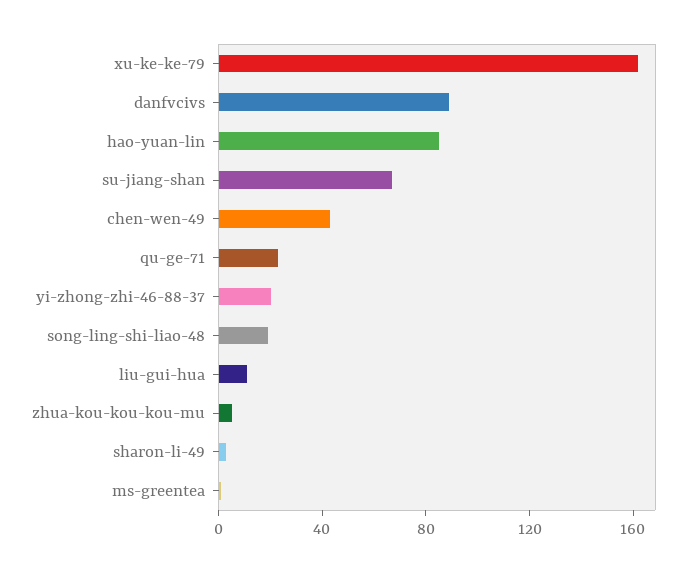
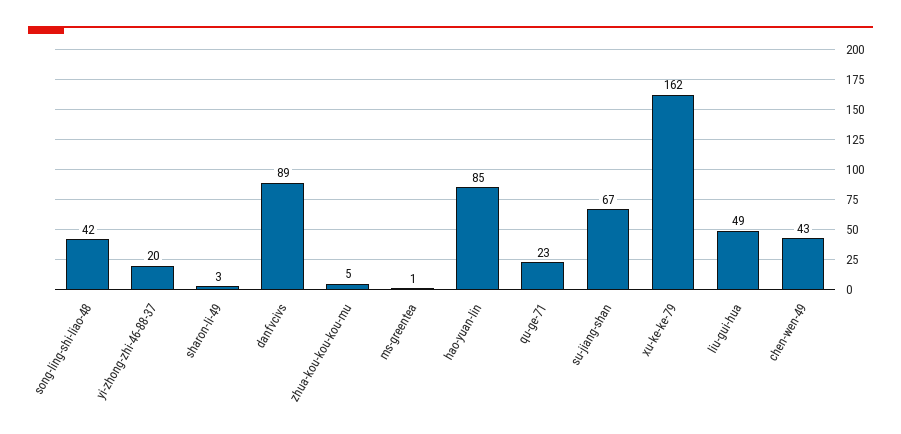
song-ling-shi-liao-48: 20 -> 42
liu-gui-hua: 10 -> 49

